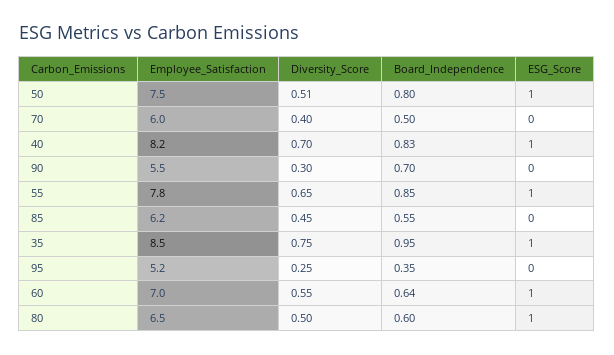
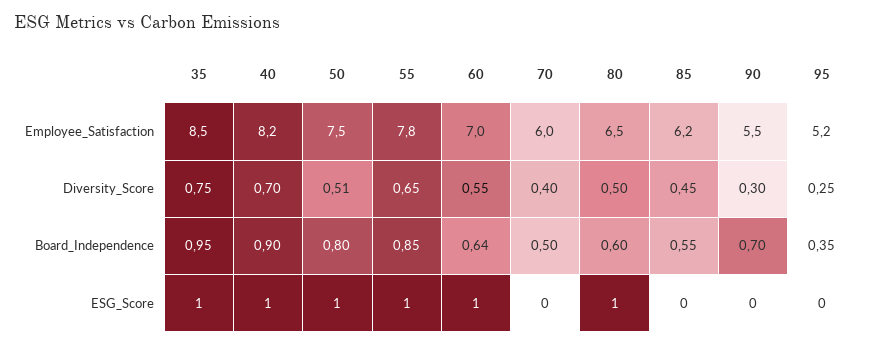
Board_Independence, 40: 0.83 -> 0.9

